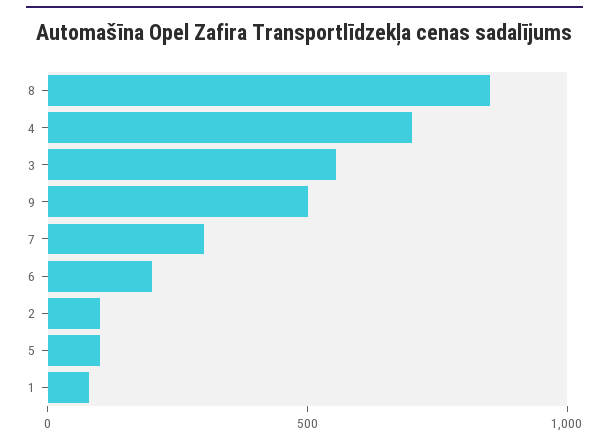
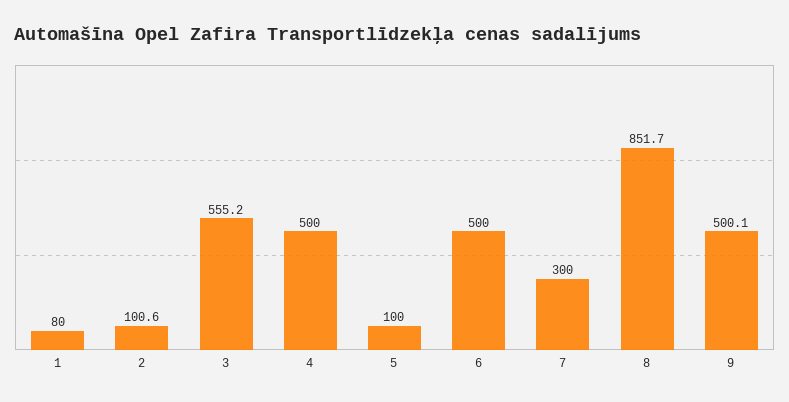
4: 700 -> 500
6: 200 -> 500

